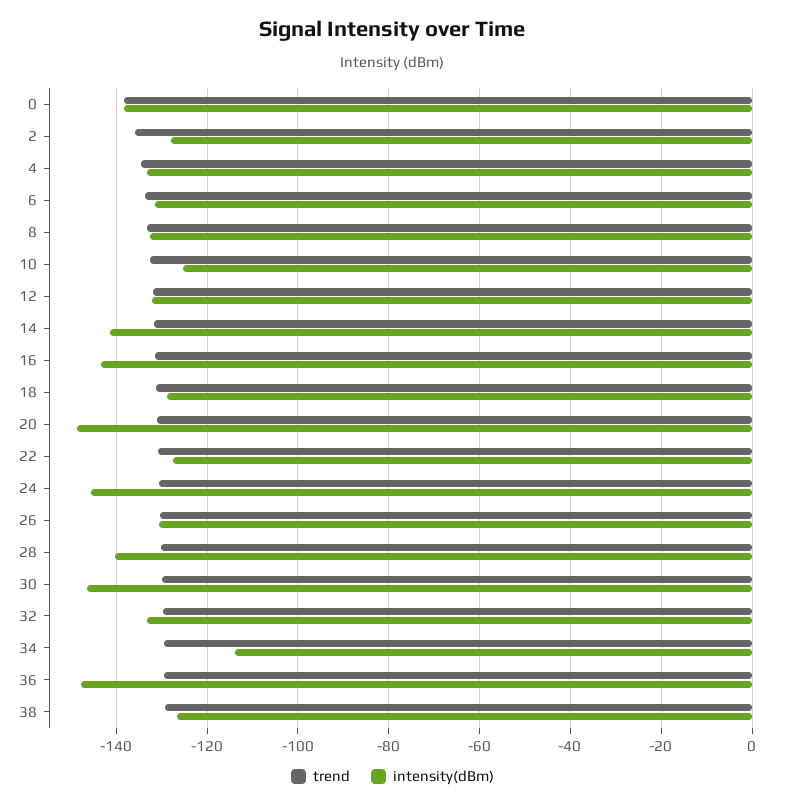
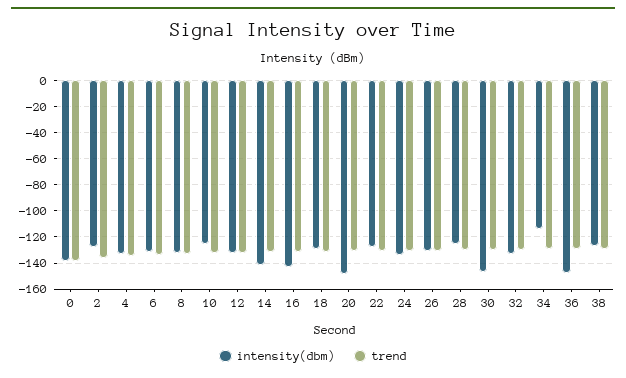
intensity(dBm), 24: -146 -> -135
intensity(dBm), 28: -140 -> -125

